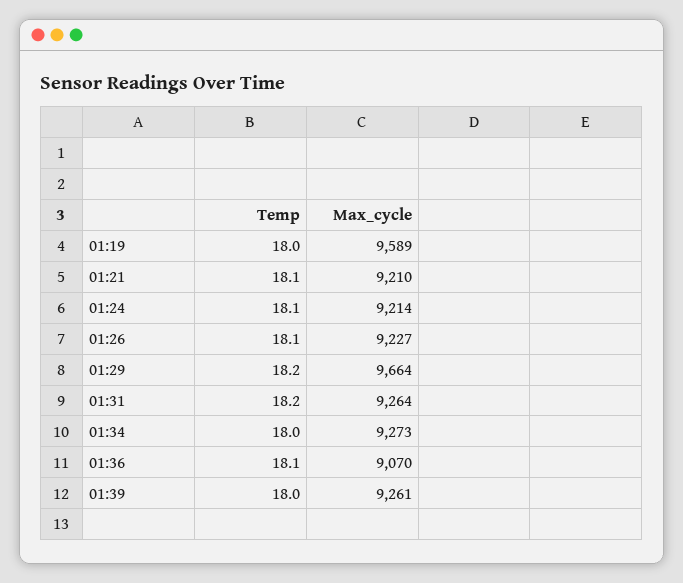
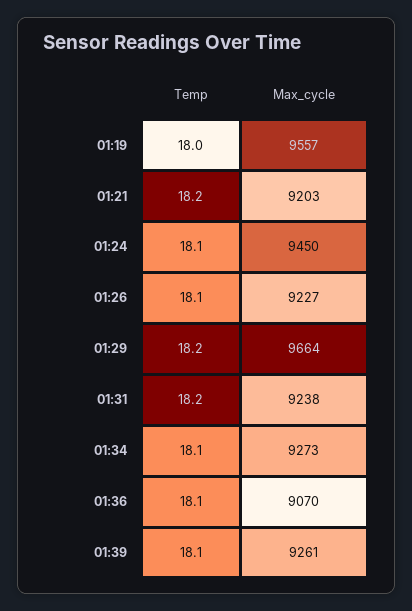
Max_cycle, 01:19: 9589 -> 9557
Temp, 01:21: 18.1 -> 18.2
Max_cycle, 01:21: 9210 -> 9203
Max_cycle, 01:24: 9214 -> 9450
Max_cycle, 01:31: 9264 -> 9238
Temp, 01:34: 18 -> 18.1
Temp, 01:39: 18 -> 18.1

